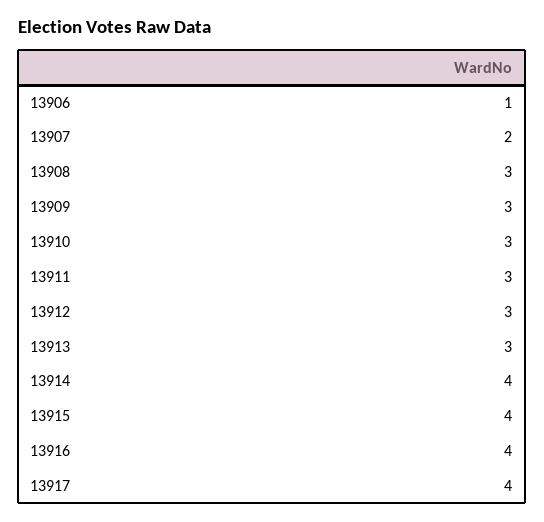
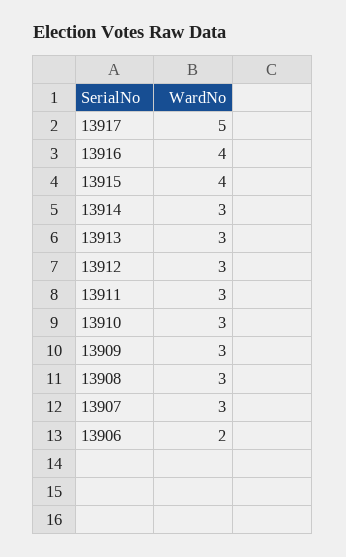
13906: 1 -> 2
13907: 2 -> 3
13914: 4 -> 3
13917: 4 -> 5

